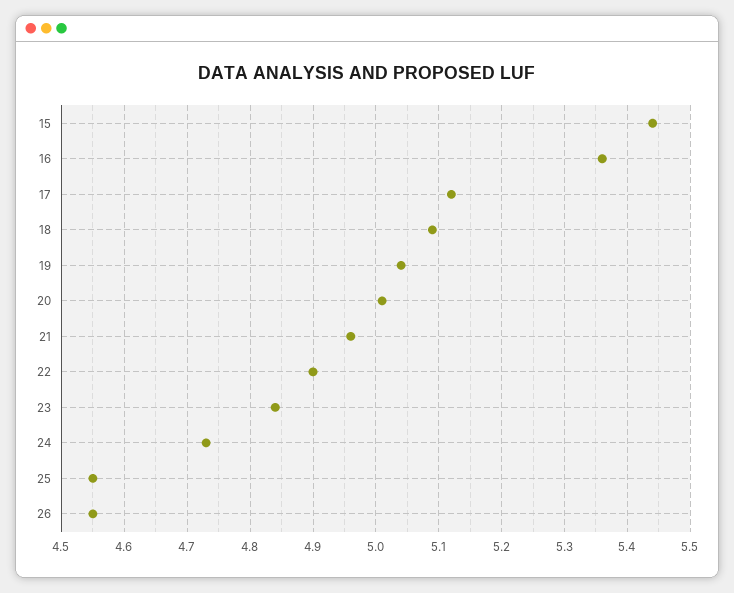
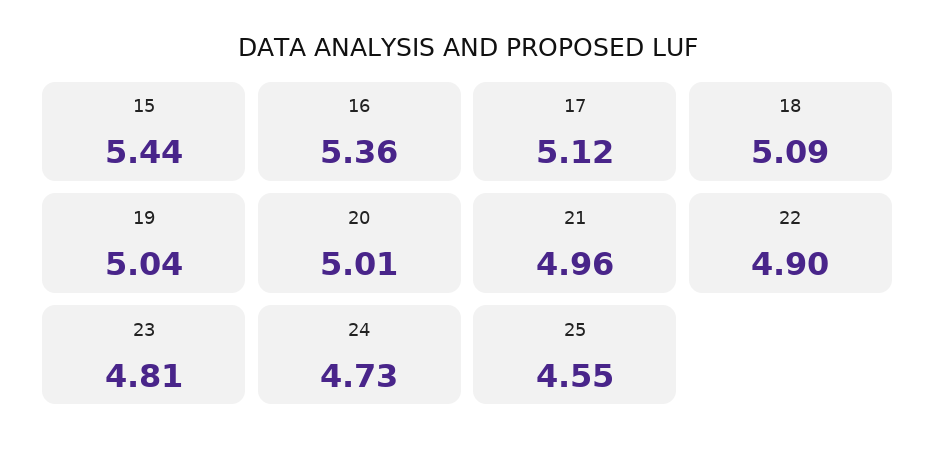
23: 4.84 -> 4.81
26: 4.55 -> none

